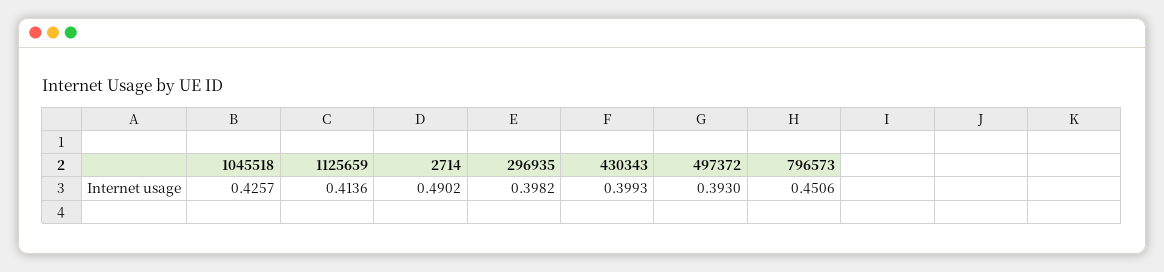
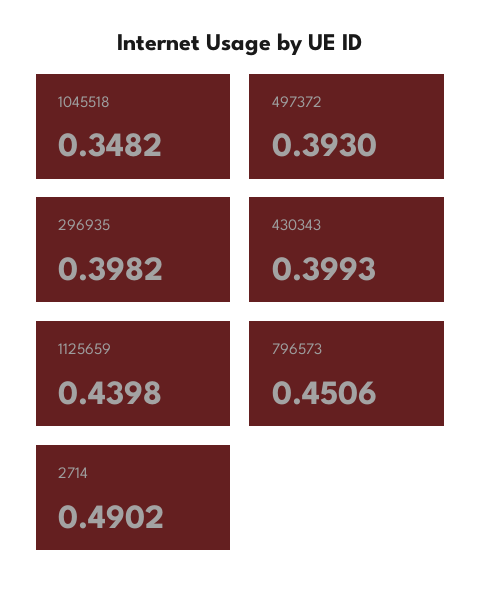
1045518: 0.4257 -> 0.3482
1125659: 0.4136 -> 0.4398

